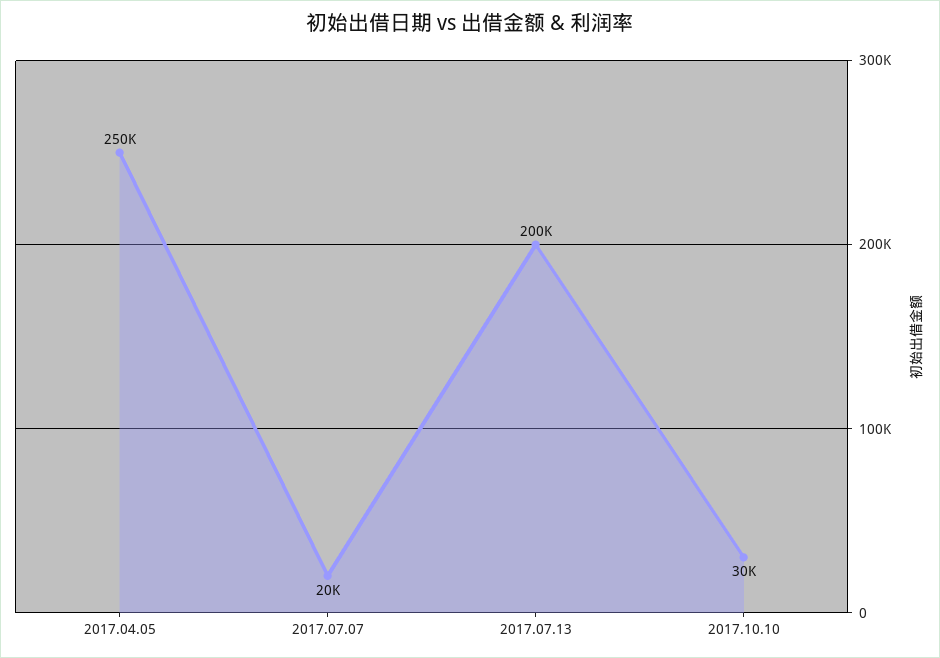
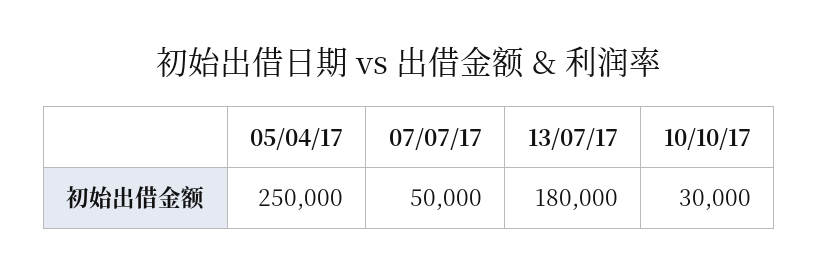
2017.07.07: 20000 -> 50000
2017.07.13: 200000 -> 180000

